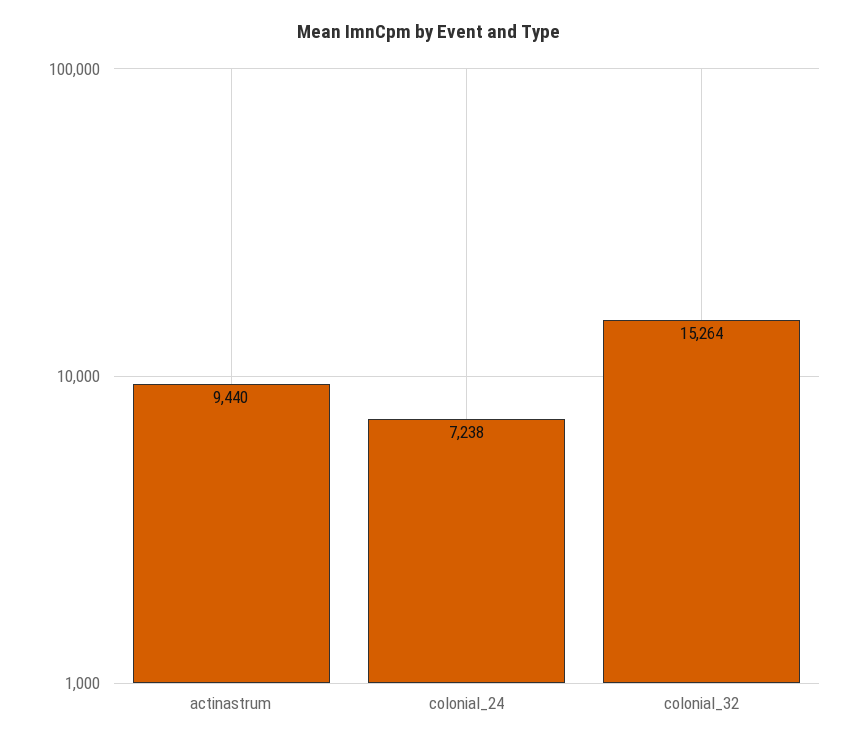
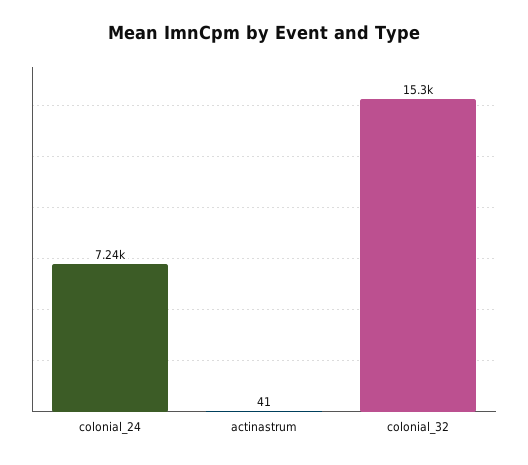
actinastrum: 9440 -> 41

